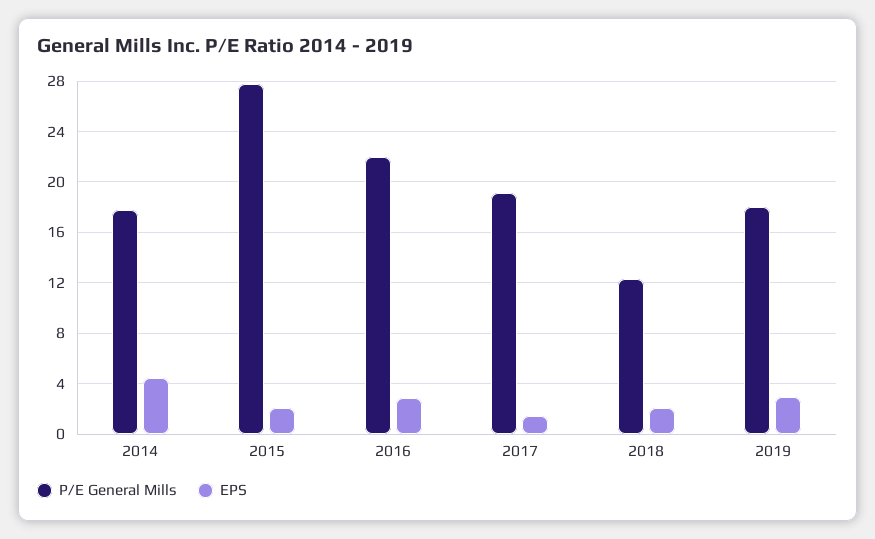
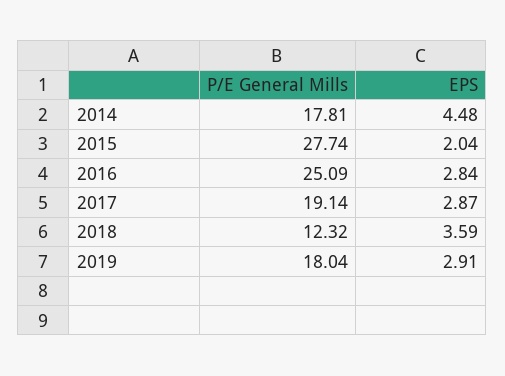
P/E General Mills, 2016: 22 -> 25.09
EPS, 2017: 1.5 -> 2.87
EPS, 2018: 2 -> 3.59

